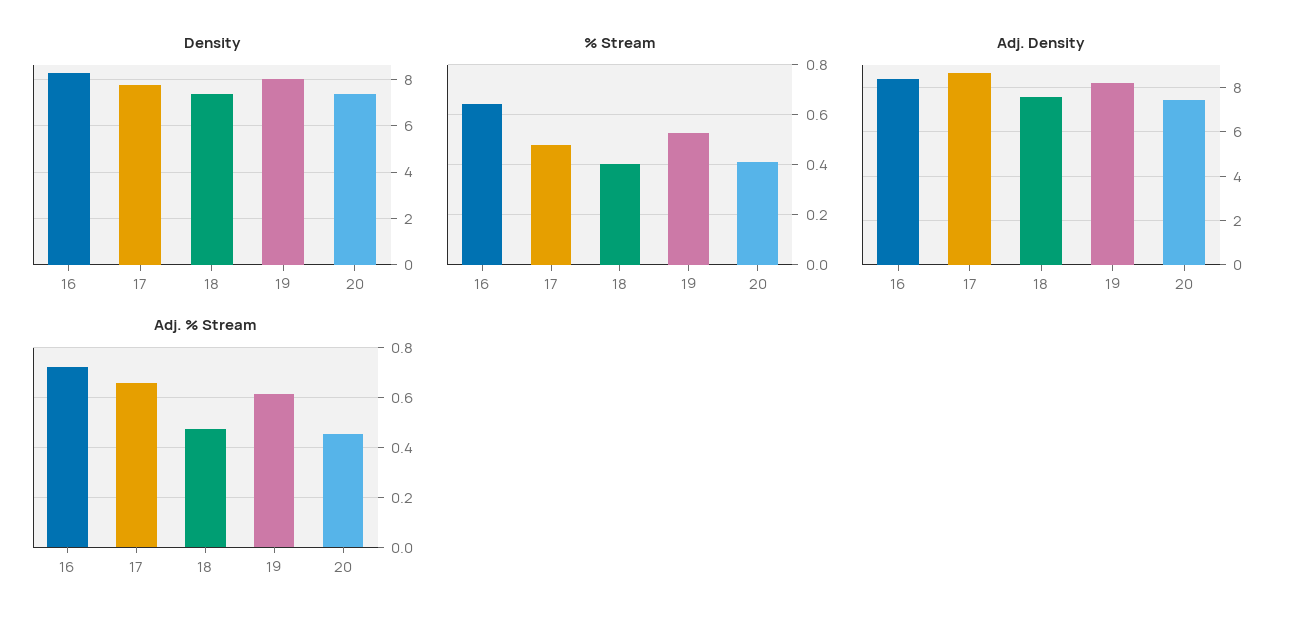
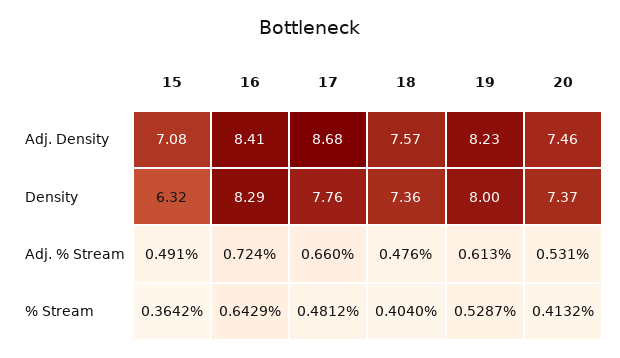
Adj. % Stream, 20: 0.45 -> 0.531
Adj. Density, 15: none -> 7.08
Density, 15: none -> 6.32
Adj. % Stream, 15: none -> 0.491
% Stream, 15: none -> 0.3642

